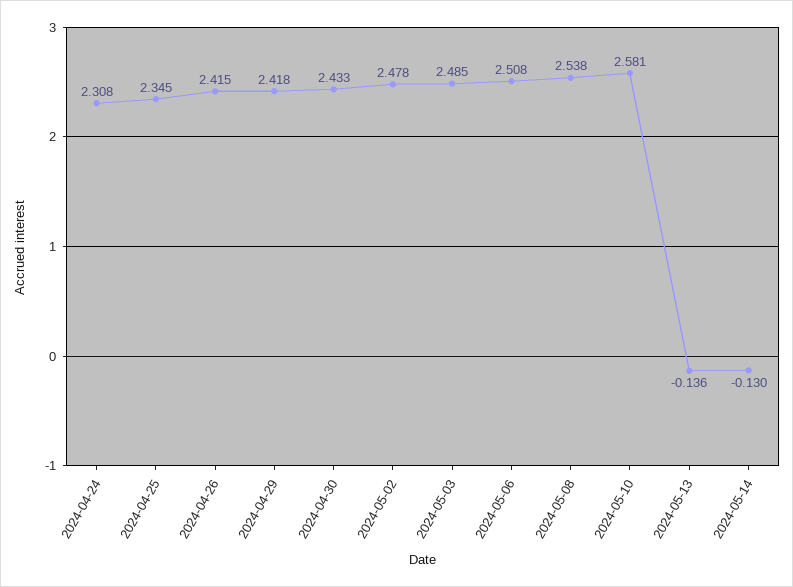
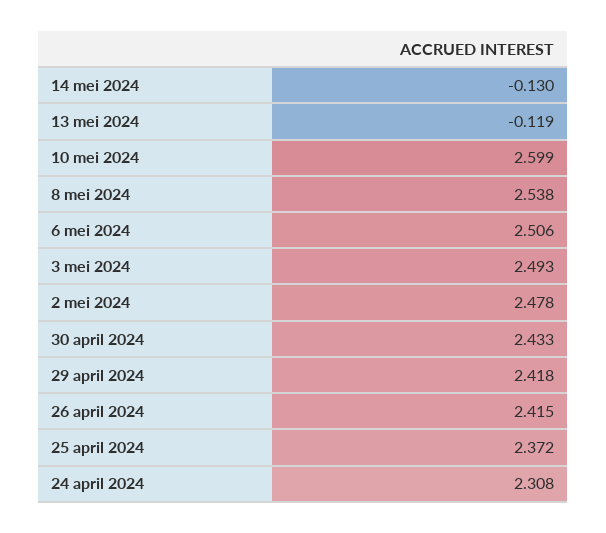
2024-04-25: 2.345 -> 2.372
2024-05-03: 2.485 -> 2.493
2024-05-06: 2.508 -> 2.506
2024-05-10: 2.581 -> 2.599
2024-05-13: -0.136 -> -0.119

